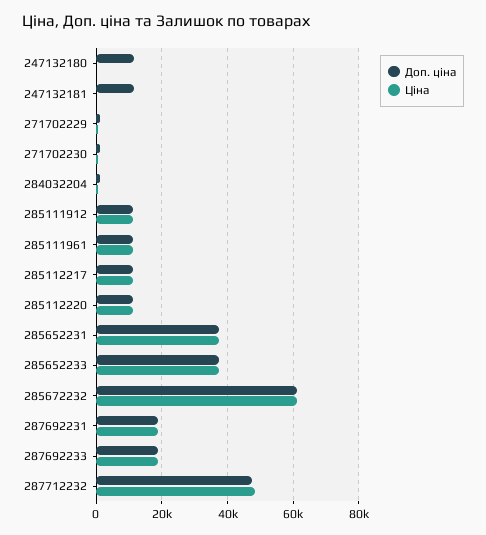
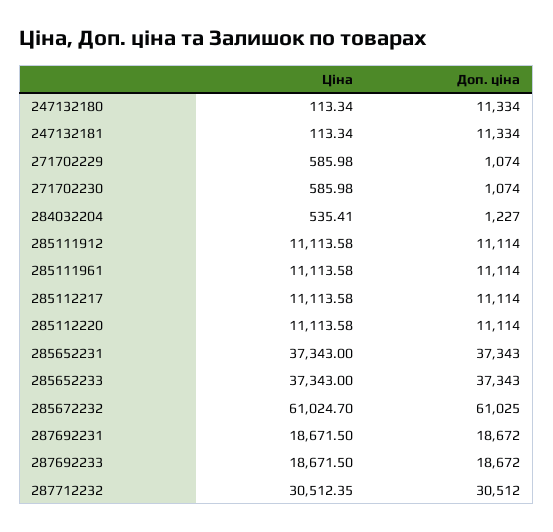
Доп. ціна, 287712232: 48000 -> 30512
Ціна, 287712232: 48000 -> 30512.35

